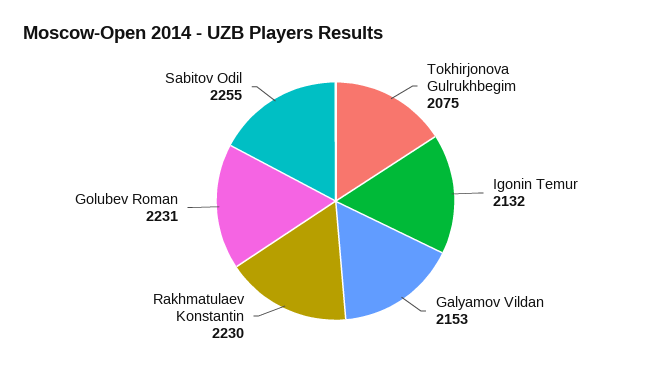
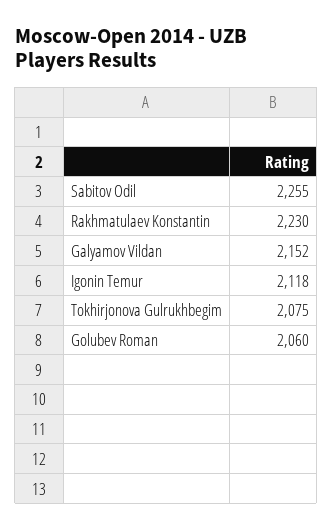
Igonin Temur: 2132 -> 2118
Galyamov Vildan: 2153 -> 2152
Golubev Roman: 2231 -> 2060

